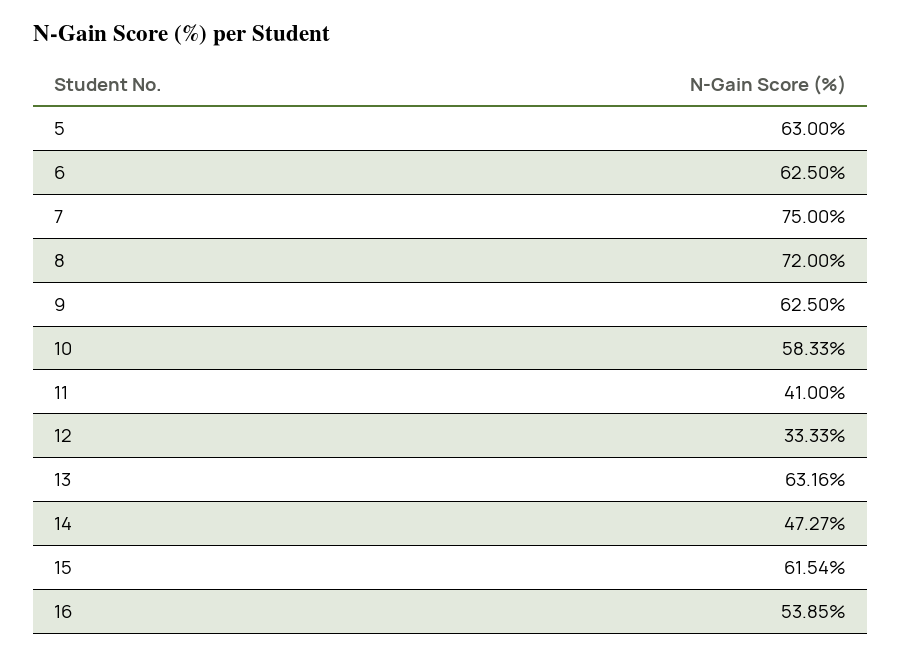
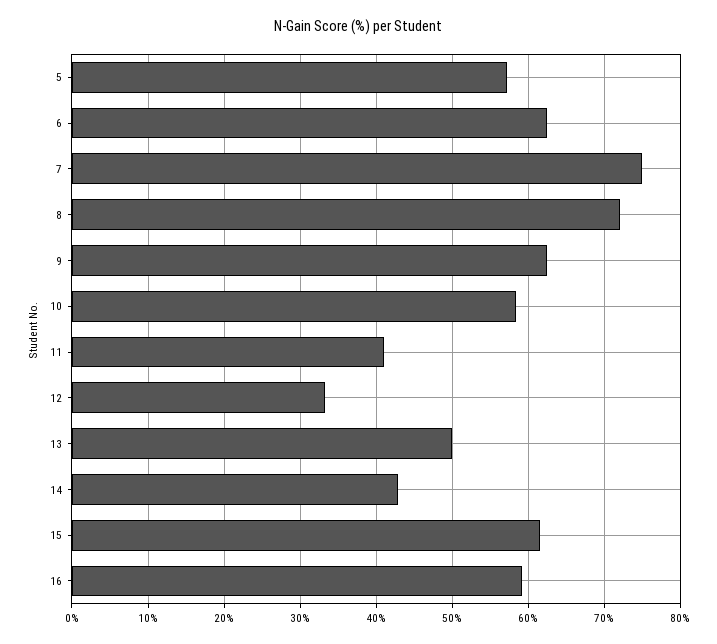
5: 63 -> 57
13: 63.16 -> 50
14: 47.27 -> 43
16: 53.85 -> 59

